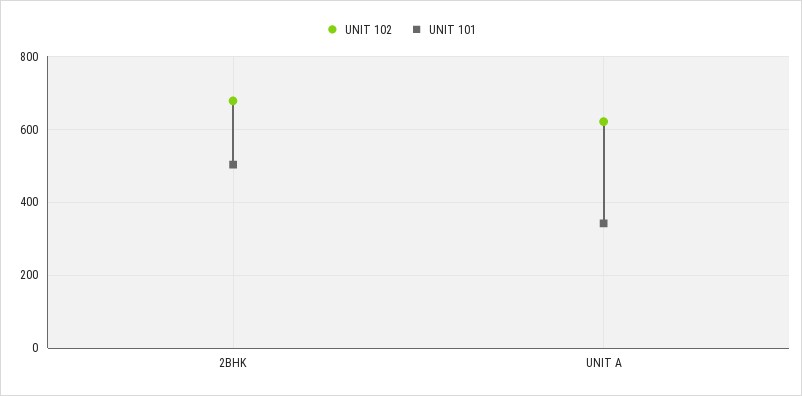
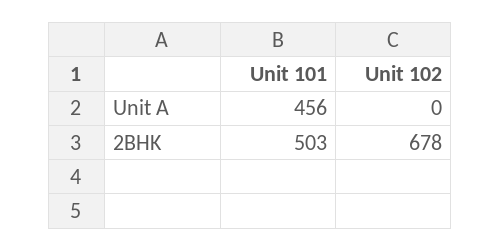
UNIT 102, UNIT A: 620 -> 0
UNIT 101, UNIT A: 340 -> 456

